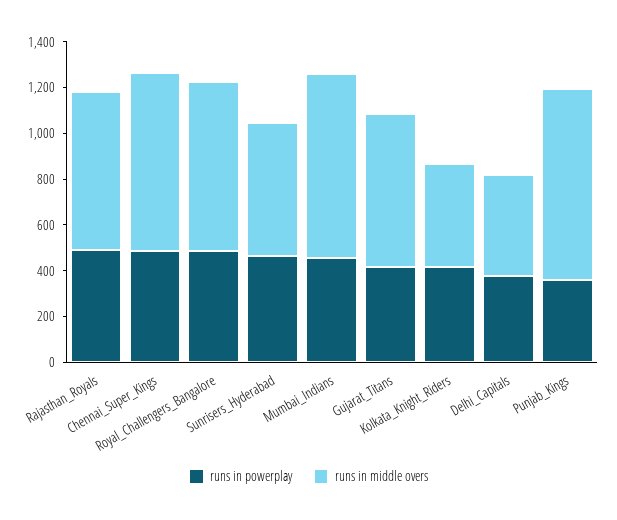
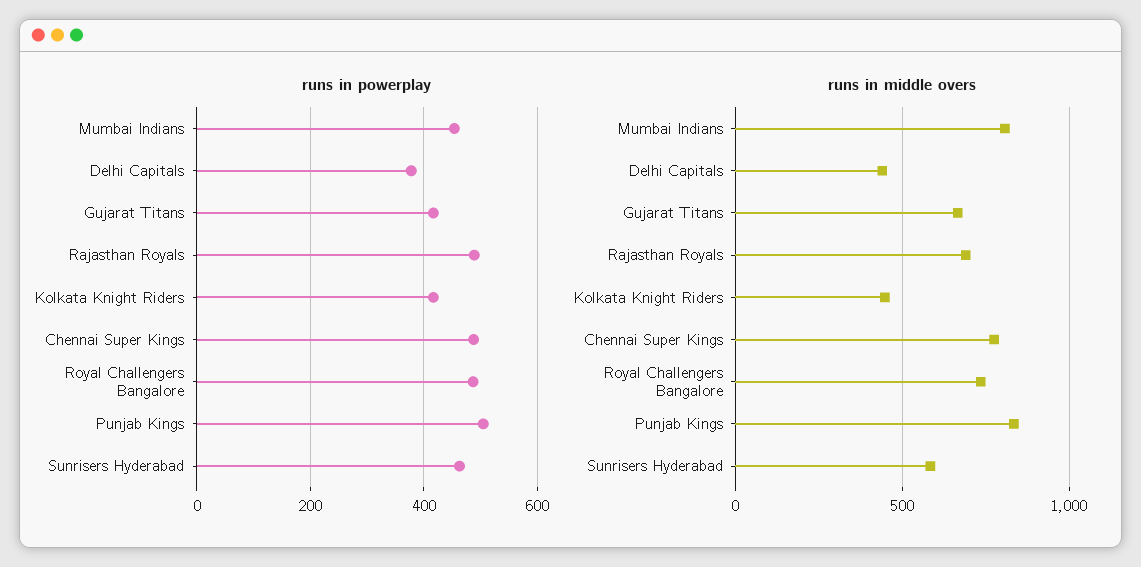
runs in powerplay, Punjab_Kings: 350 -> 500

